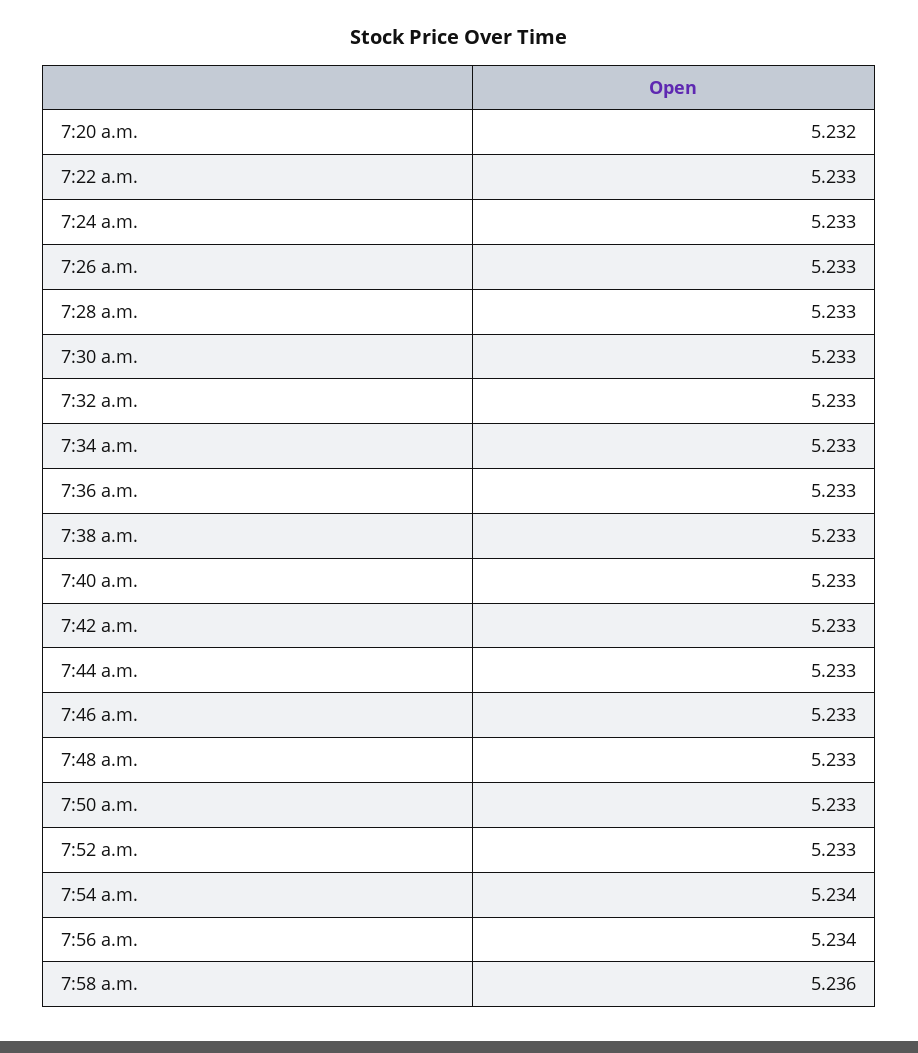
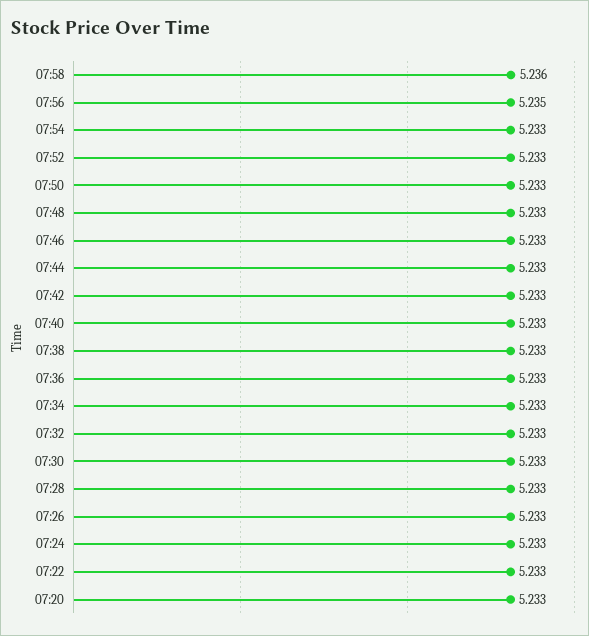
7:20 a.m.: 5.232 -> 5.233
7:54 a.m.: 5.234 -> 5.233
7:56 a.m.: 5.234 -> 5.235

